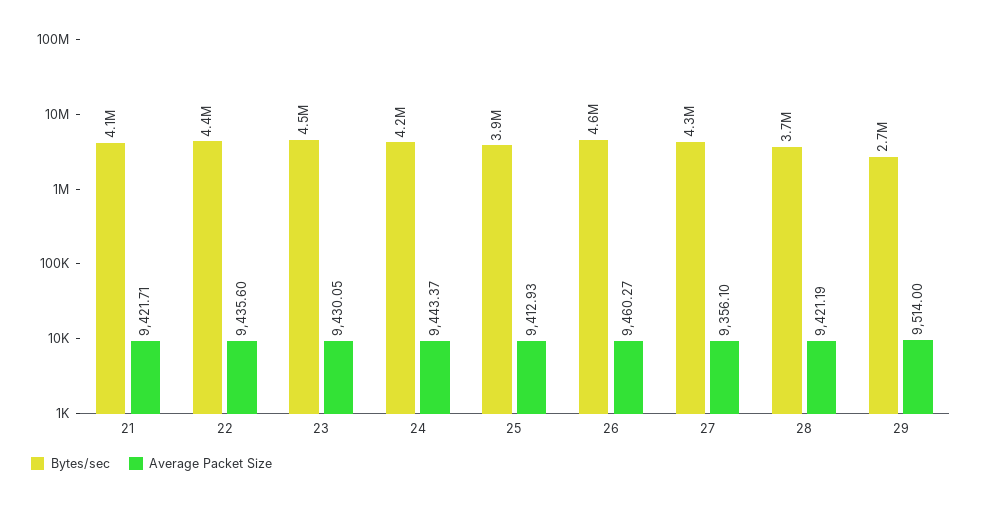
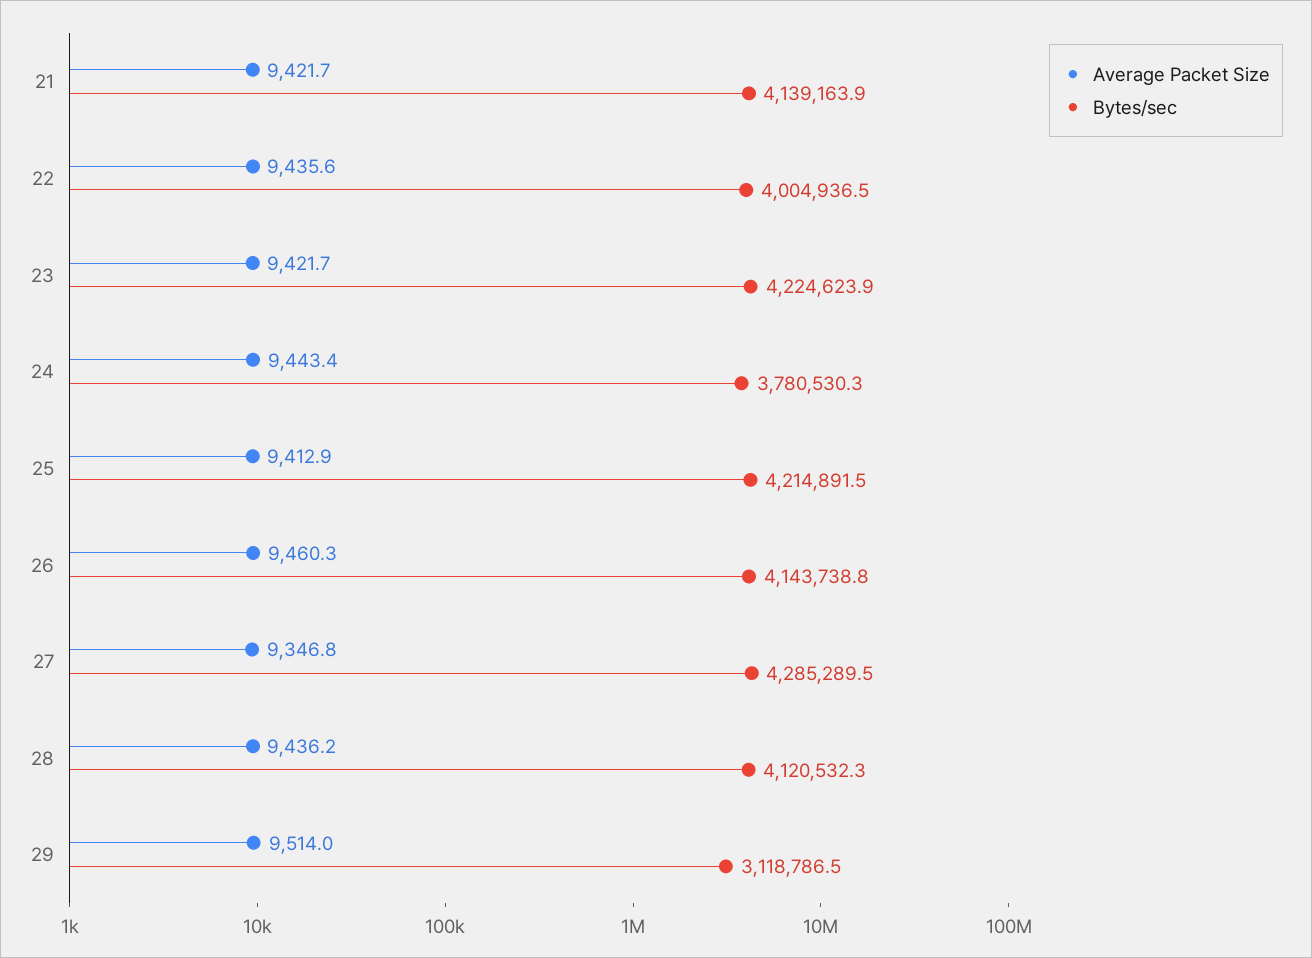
Bytes/sec, 22: 4400000 -> 4004936.5
Bytes/sec, 23: 4500000 -> 4224623.9
Average Packet Size, 23: 9430.05 -> 9421.7
Bytes/sec, 24: 4200000 -> 3780530.3
Bytes/sec, 25: 3900000 -> 4214891.5
Bytes/sec, 26: 4600000 -> 4143738.8
Average Packet Size, 27: 9356.1 -> 9346.8
Bytes/sec, 28: 3700000 -> 4120532.3
Average Packet Size, 28: 9421.19 -> 9436.2
Bytes/sec, 29: 2700000 -> 3118786.5

